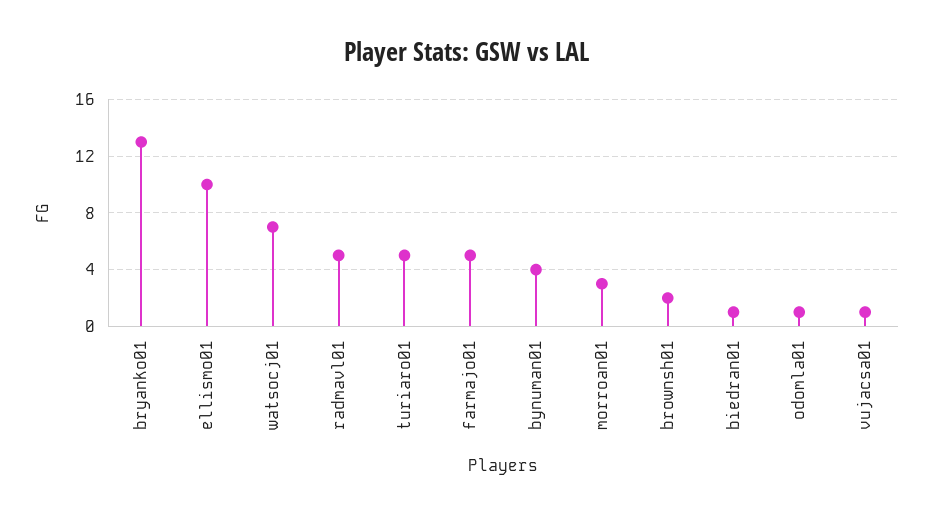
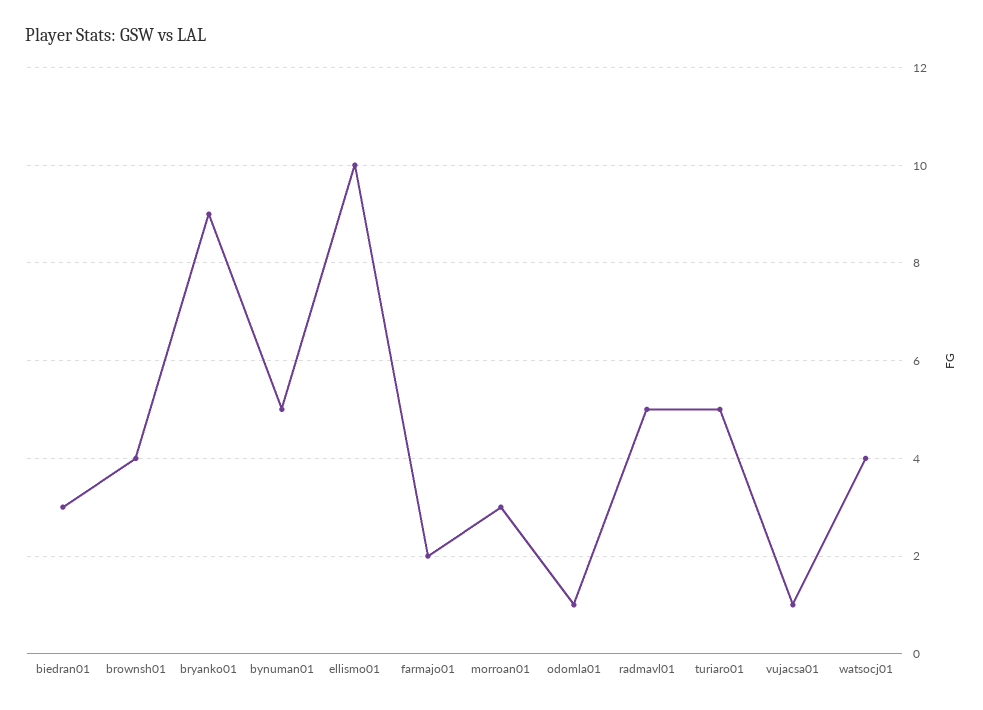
bryanko01: 13 -> 9
watsocj01: 7 -> 4
farmajo01: 5 -> 2
bynuman01: 4 -> 5
brownsh01: 2 -> 4
biedran01: 1 -> 3

